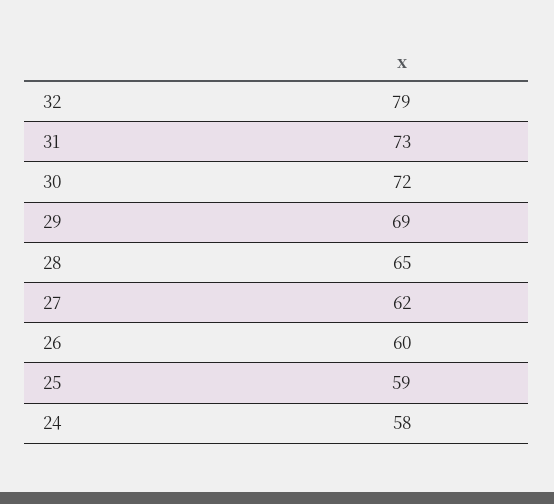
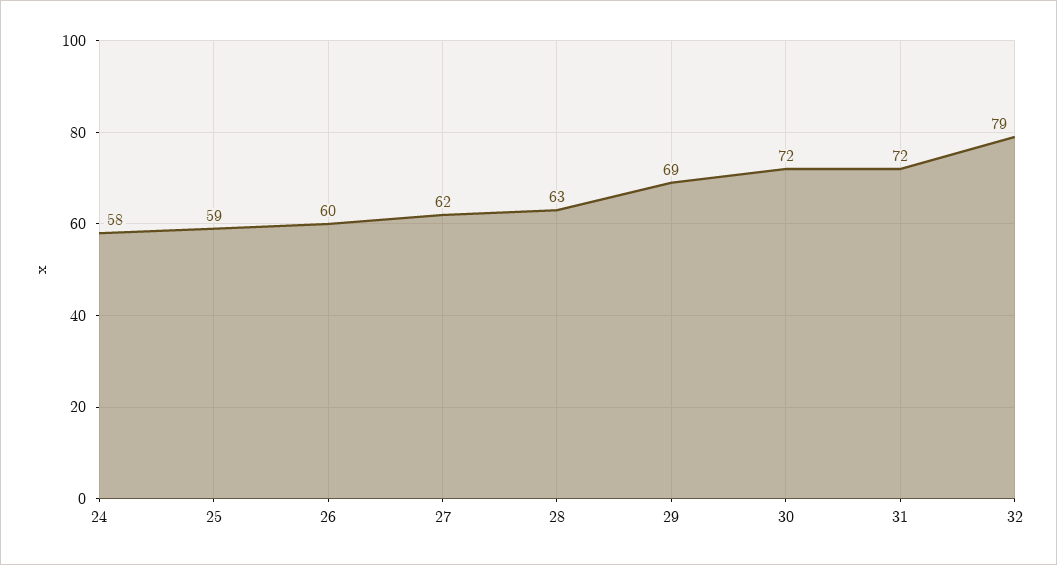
31: 73 -> 72
28: 65 -> 63

